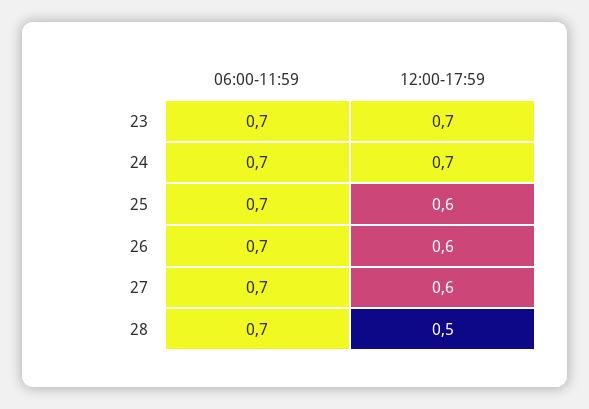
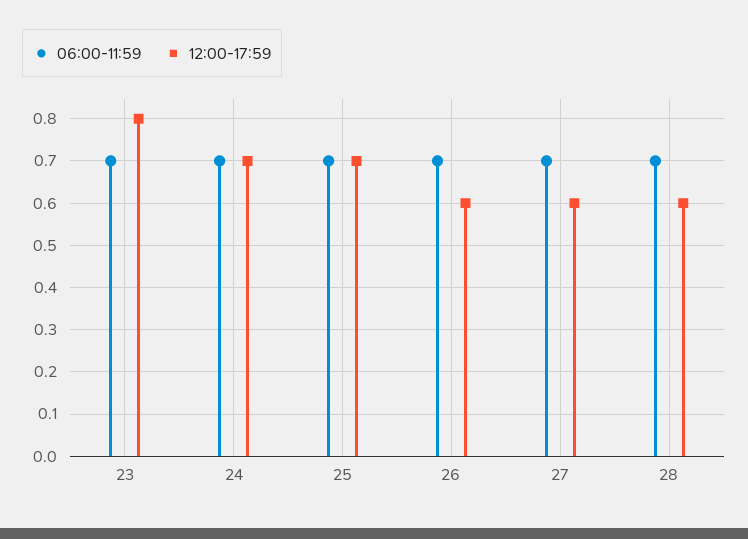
12:00-17:59, 23: 0.7 -> 0.8
12:00-17:59, 25: 0.6 -> 0.7
12:00-17:59, 28: 0.5 -> 0.6

